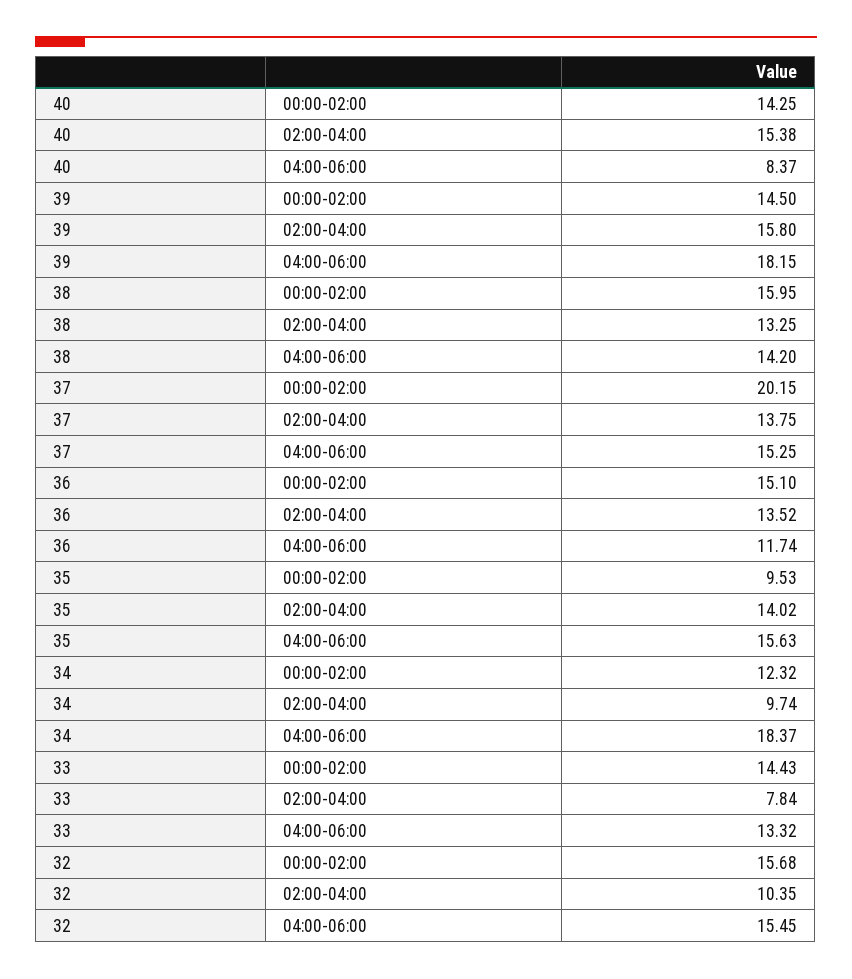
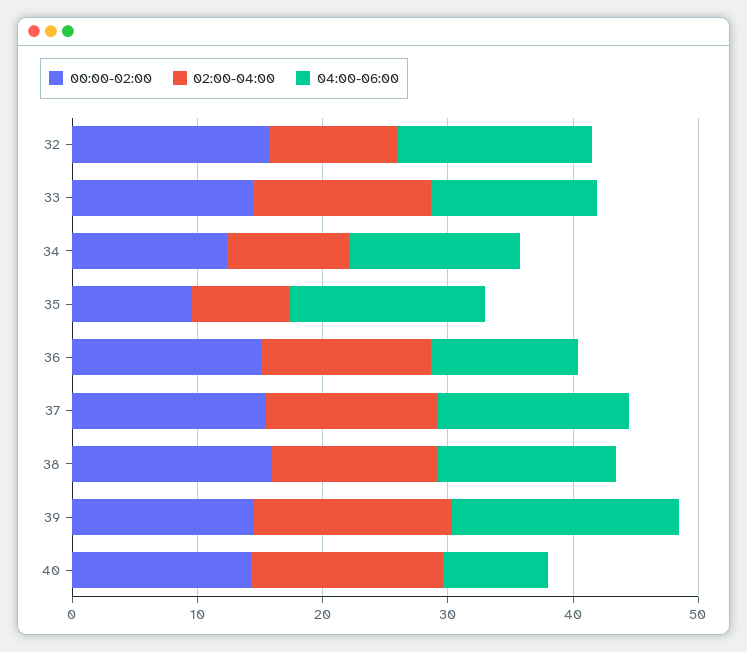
00:00-02:00, 37: 20.15 -> 16
02:00-04:00, 35: 14.02 -> 8
04:00-06:00, 34: 18.37 -> 14
02:00-04:00, 33: 7.84 -> 14

